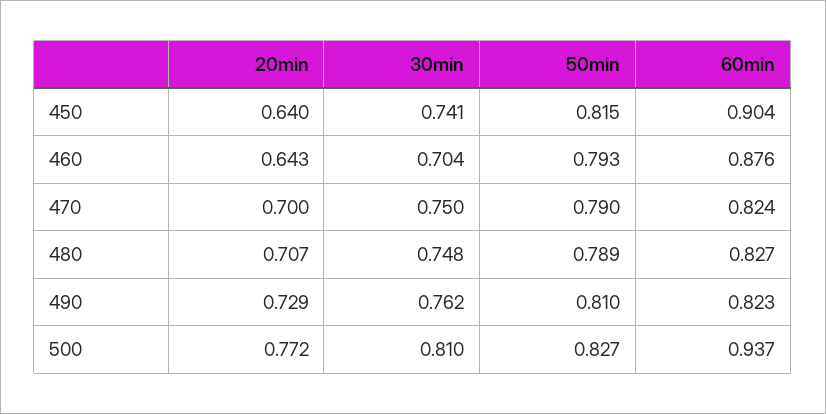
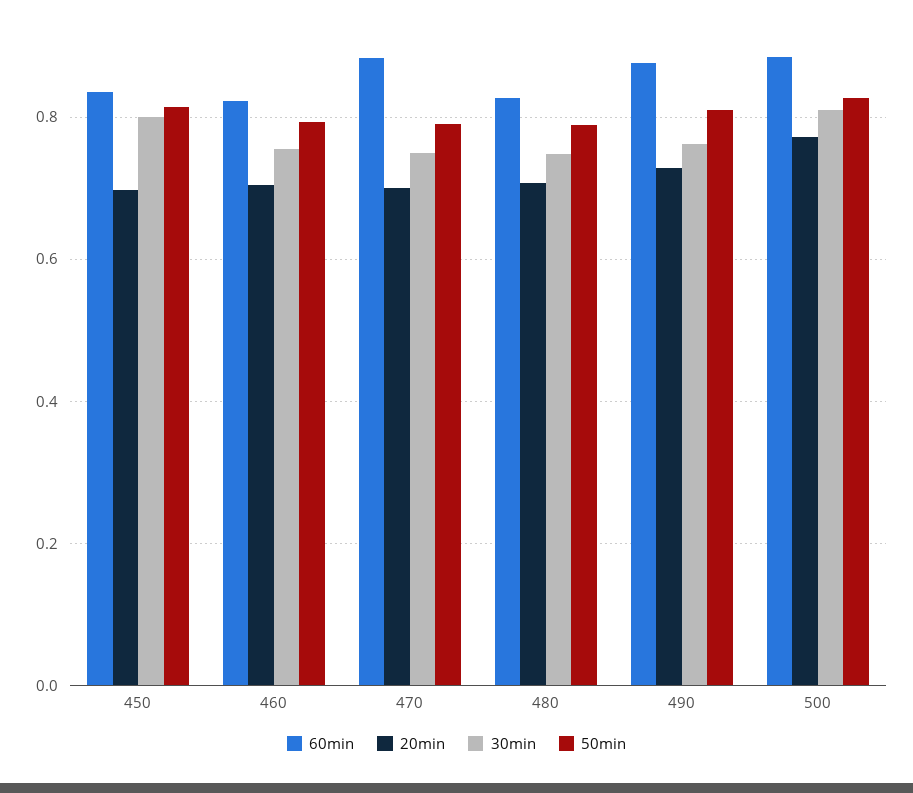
20min, 450: 0.64 -> 0.7
30min, 450: 0.741 -> 0.8
60min, 450: 0.904 -> 0.84
20min, 460: 0.643 -> 0.7
30min, 460: 0.704 -> 0.76
60min, 460: 0.876 -> 0.82
60min, 470: 0.824 -> 0.88
60min, 490: 0.823 -> 0.88
60min, 500: 0.937 -> 0.88

